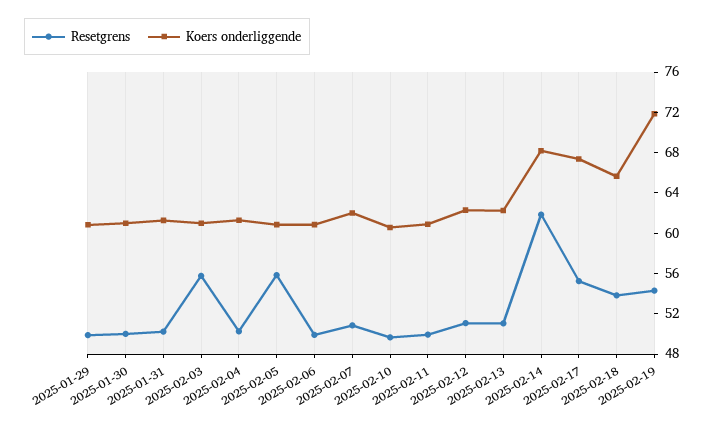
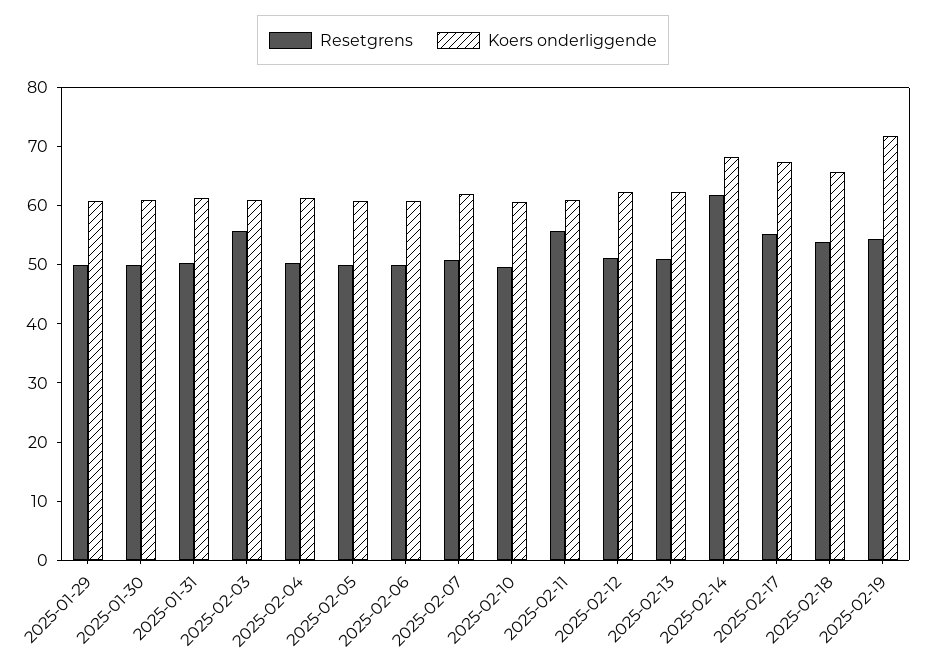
Resetgrens, 2025-02-05: 56 -> 50
Resetgrens, 2025-02-11: 50 -> 56

